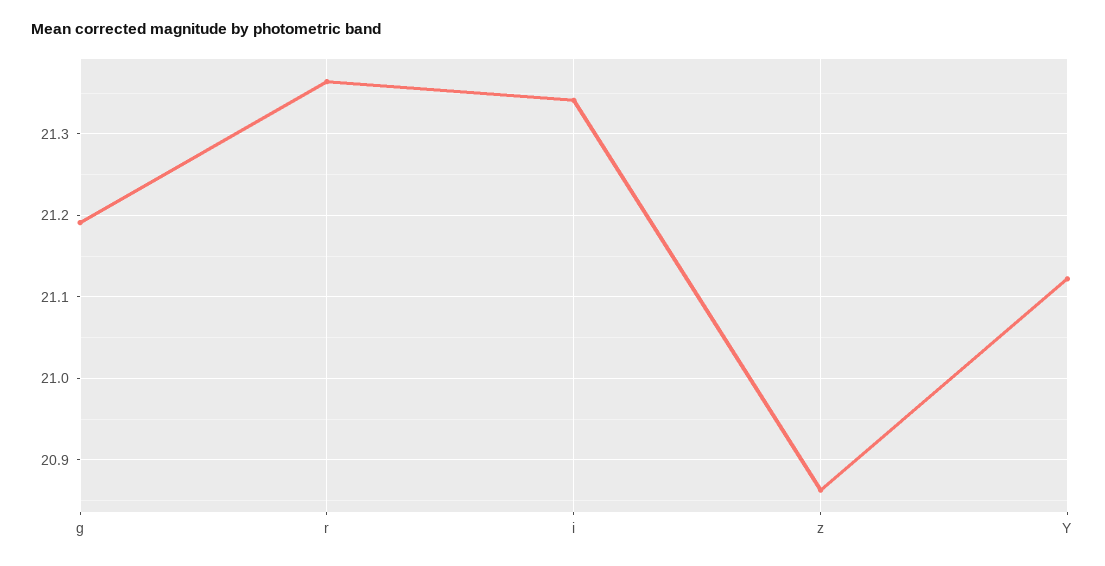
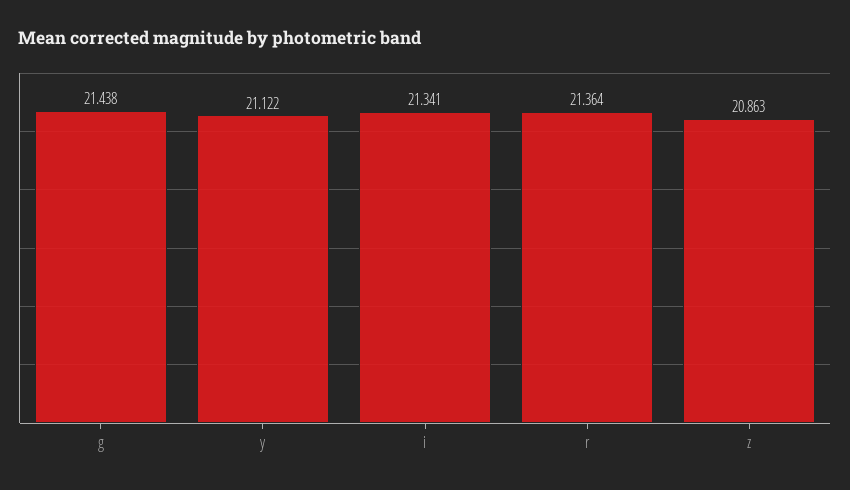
g: 21.19 -> 21.438

